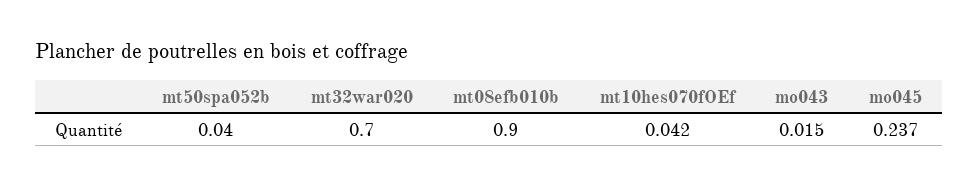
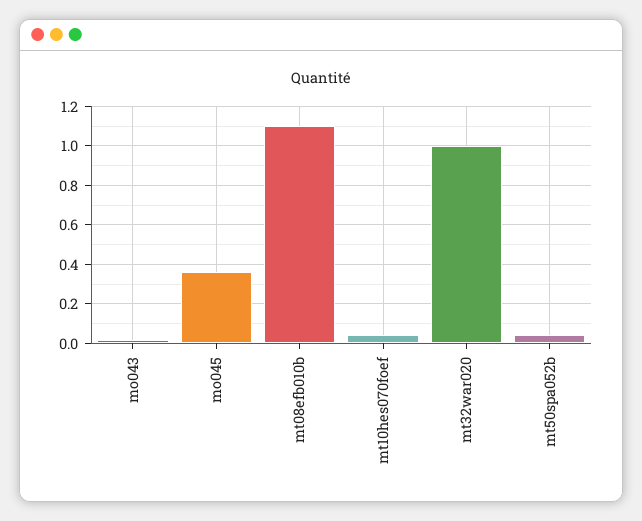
mt32war020: 0.7 -> 1
mt08efb010b: 0.9 -> 1.1
mo045: 0.237 -> 0.35

